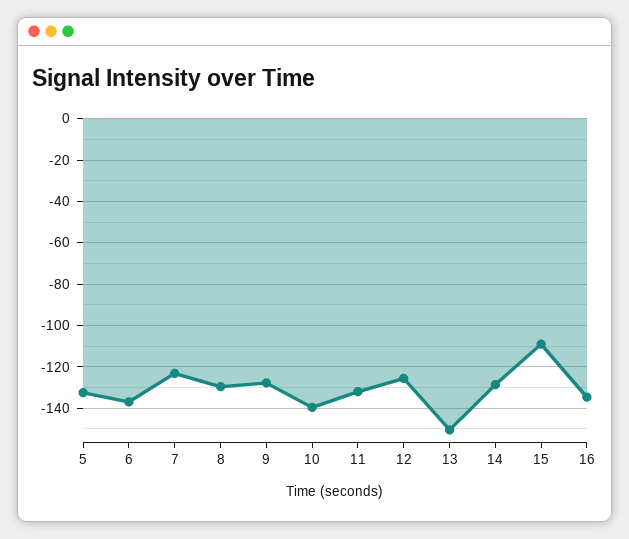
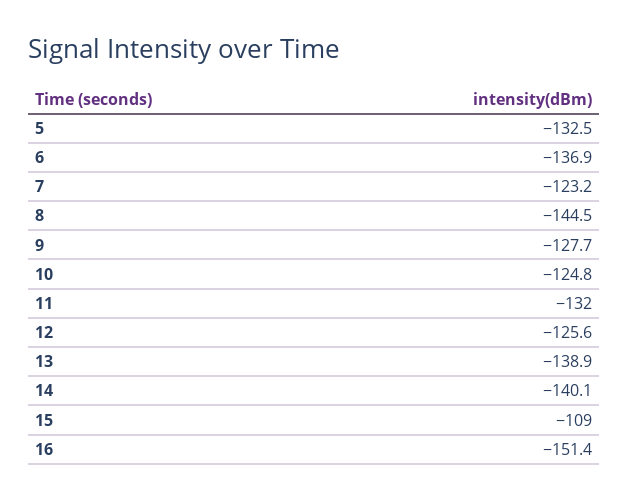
8: -130 -> -144.5
10: -140 -> -124.8
13: -150 -> -138.9
14: -130 -> -140.1
16: -135 -> -151.4

